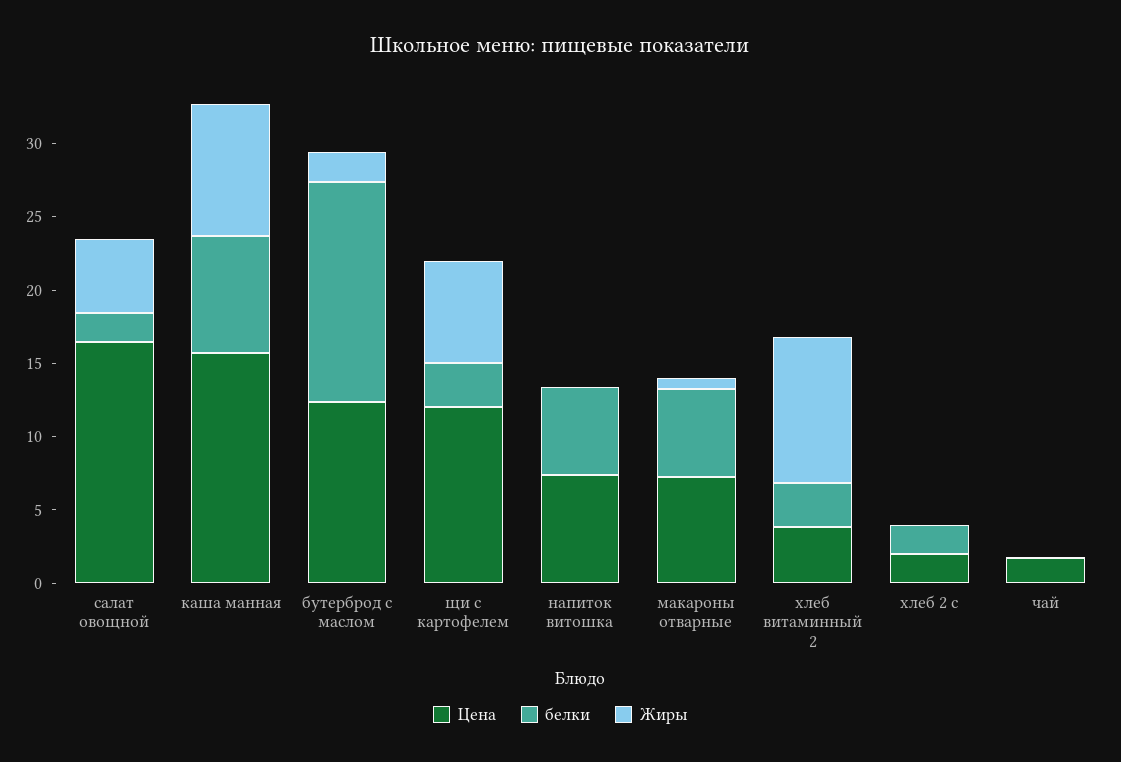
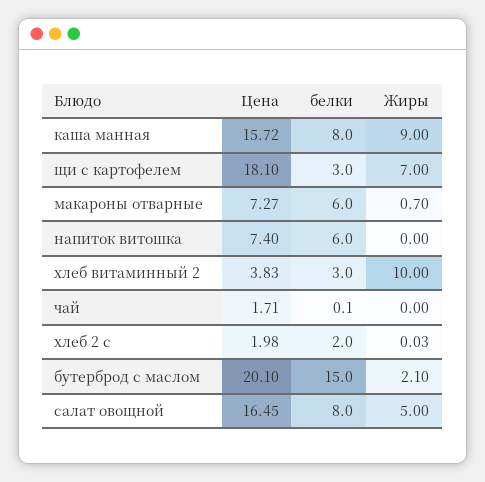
белки, салат овощной: 2 -> 8
Цена, бутерброд с маслом: 12 -> 20.1
Цена, щи с картофелем: 12 -> 18.1

